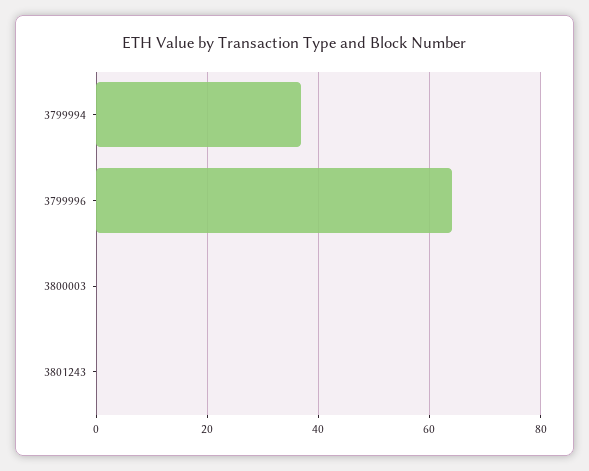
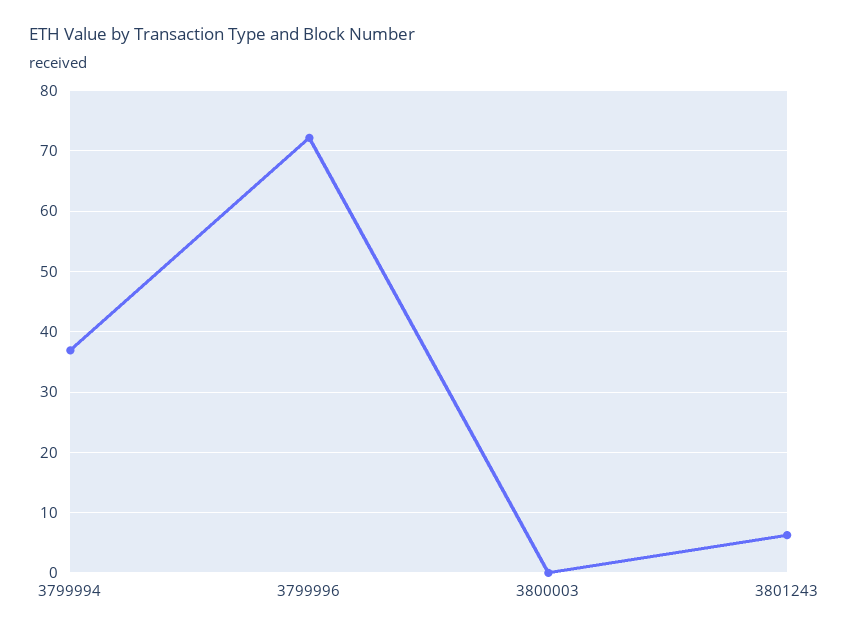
3799996: 64 -> 72
3801243: 0 -> 6

